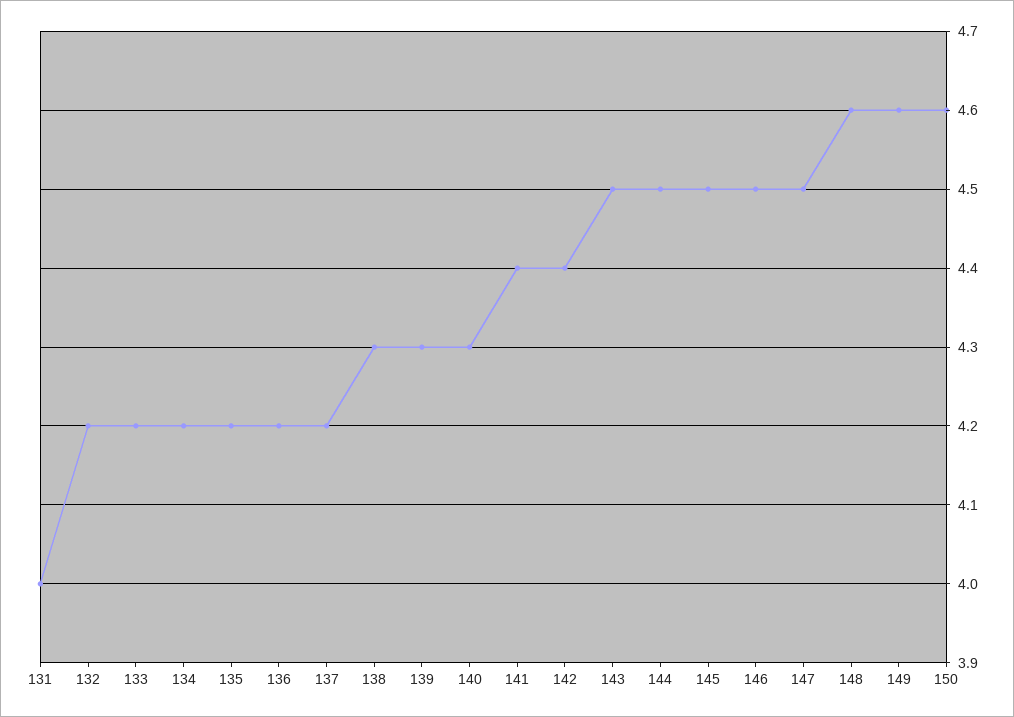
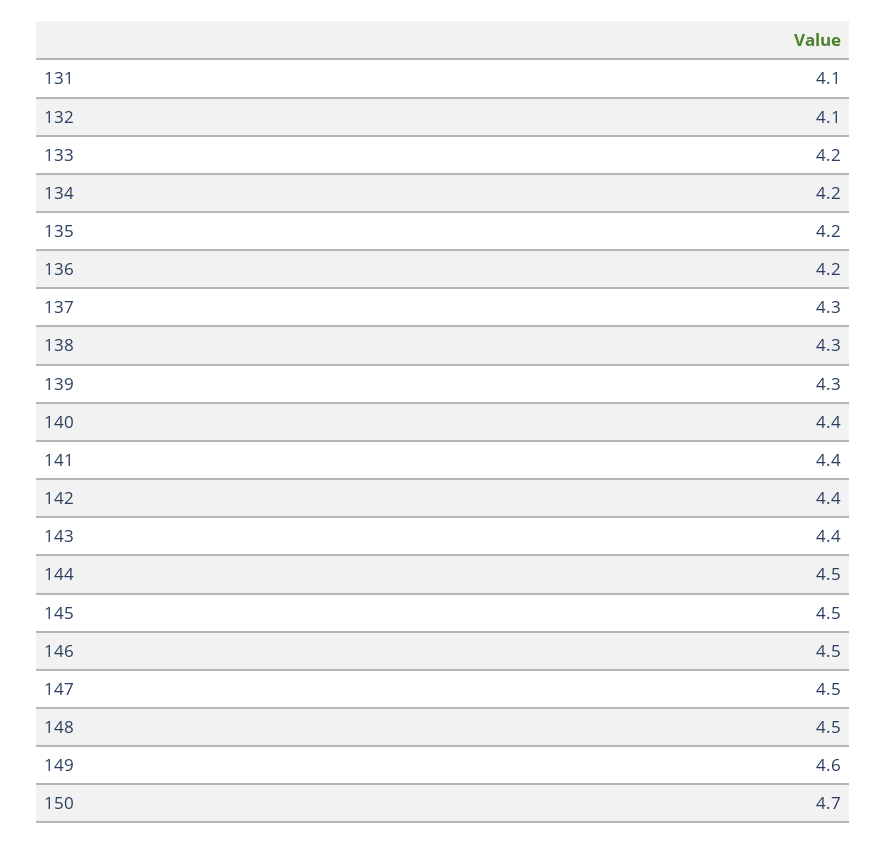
131: 4 -> 4.1
132: 4.2 -> 4.1
137: 4.2 -> 4.3
140: 4.3 -> 4.4
143: 4.5 -> 4.4
148: 4.6 -> 4.5
150: 4.6 -> 4.7

